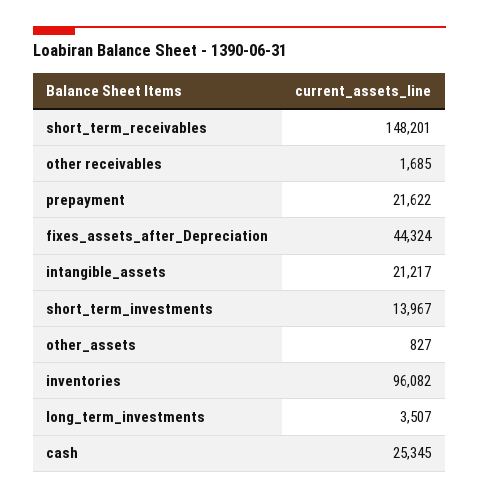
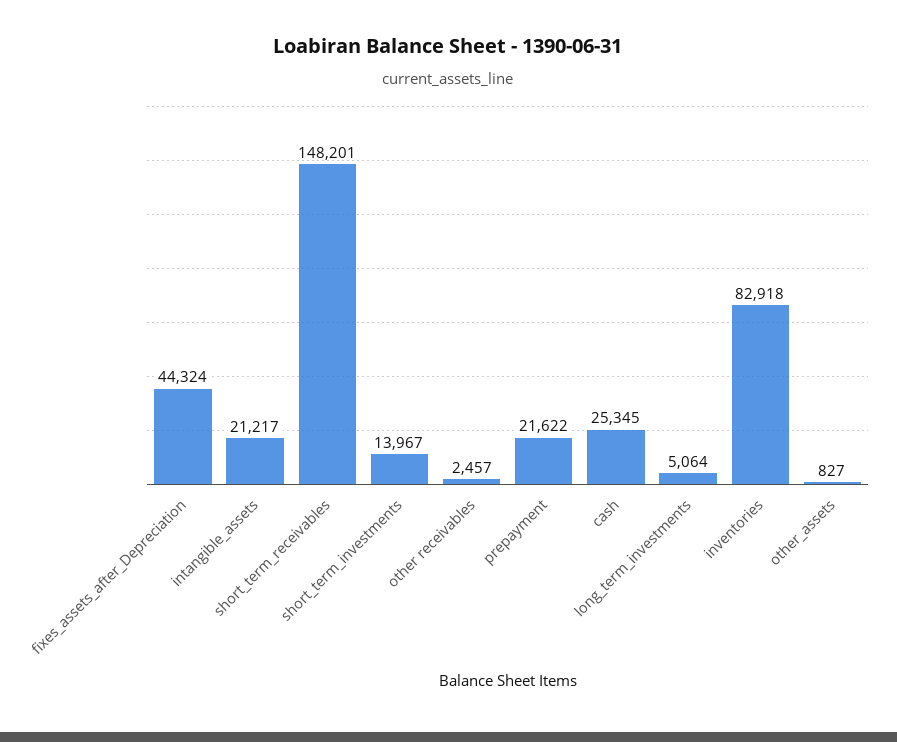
other receivables: 1685 -> 2457
inventories: 96082 -> 82918
long_term_investments: 3507 -> 5064

